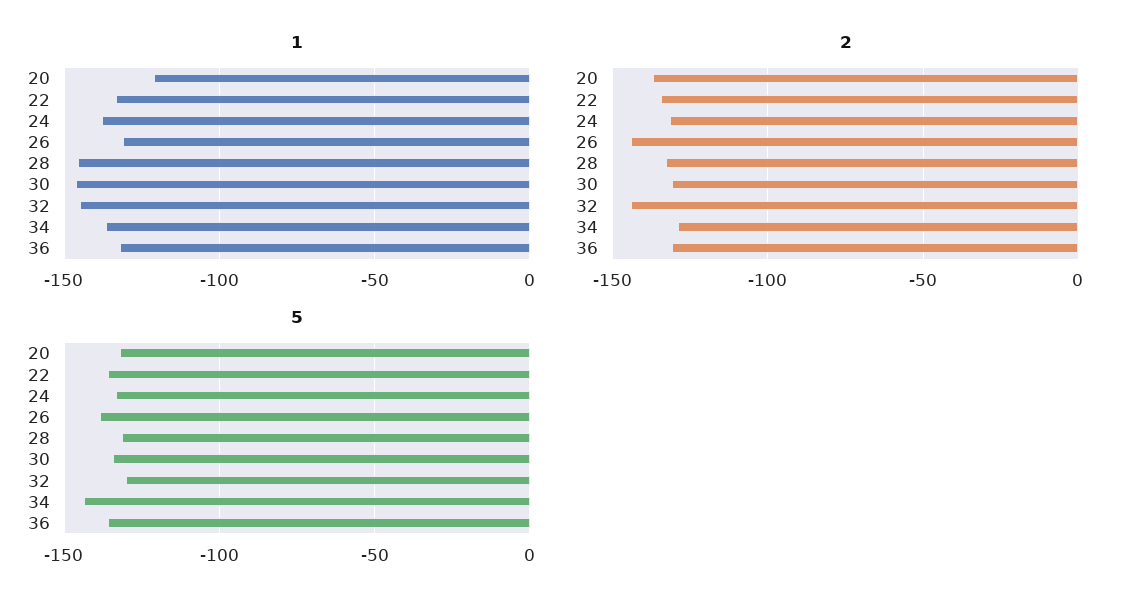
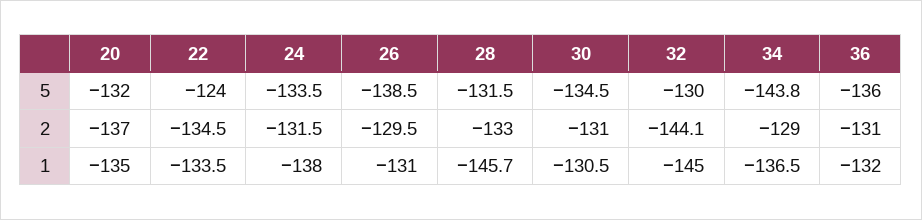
1, 20: -120 -> -135
1, 30: -145 -> -130.5
2, 26: -145 -> -129.5
5, 22: -135 -> -124

